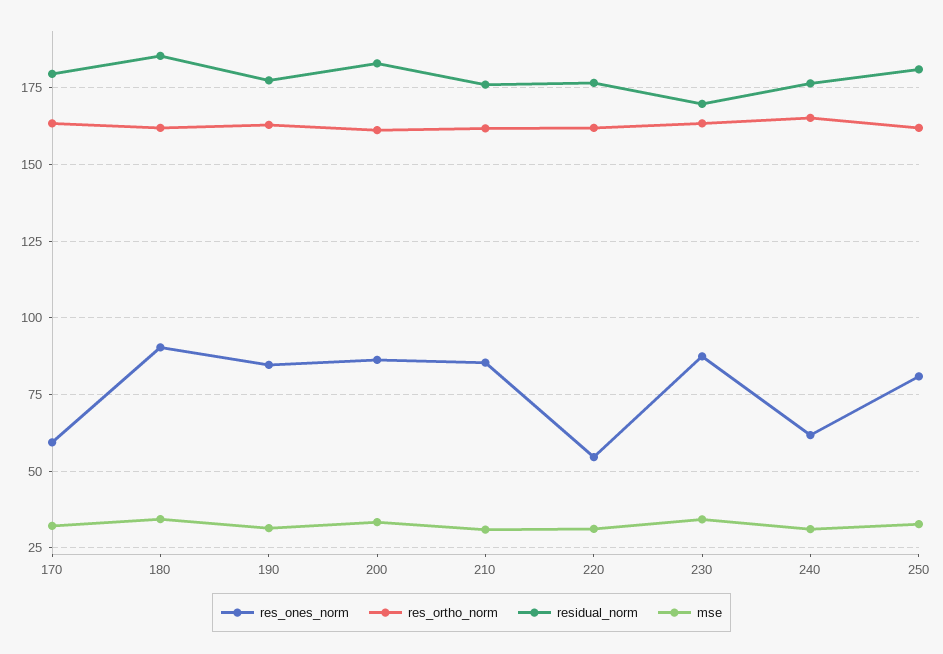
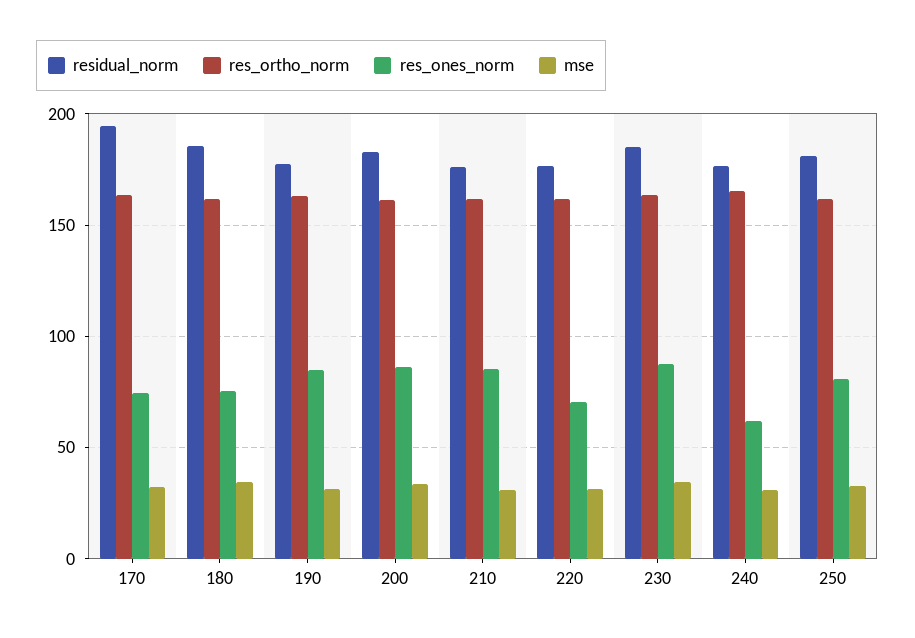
res_ones_norm, 170: 60 -> 75
residual_norm, 170: 180 -> 195
res_ones_norm, 180: 90 -> 75
res_ones_norm, 220: 55 -> 70
residual_norm, 230: 170 -> 185

